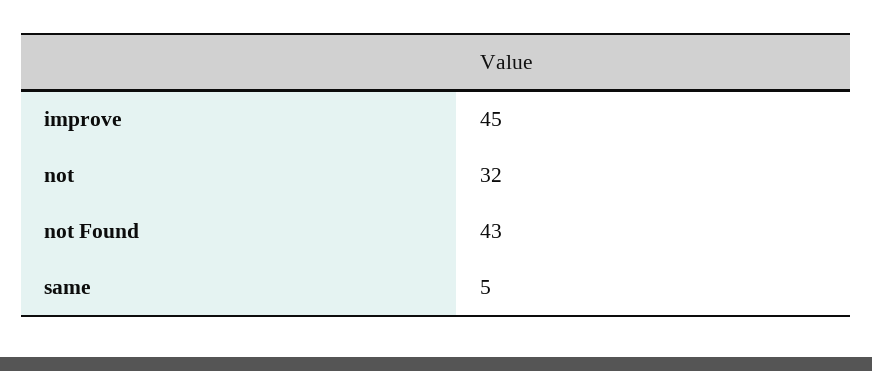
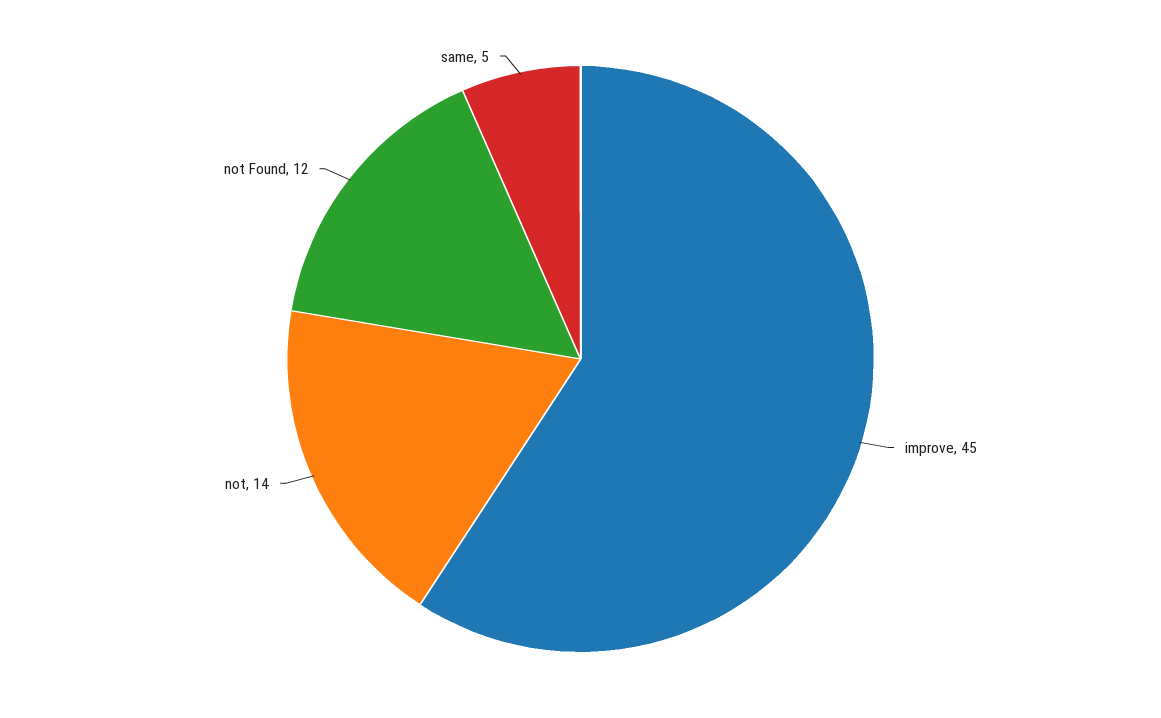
not: 32 -> 14
not Found: 43 -> 12

